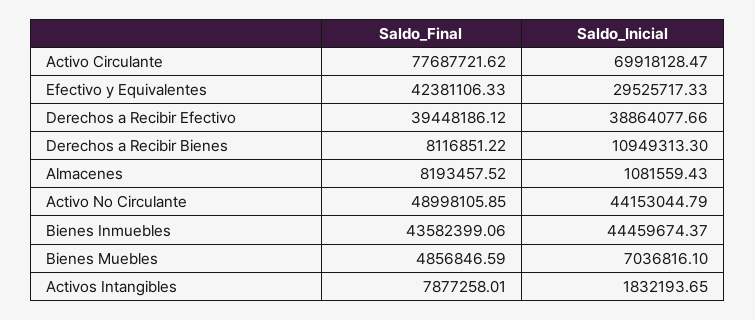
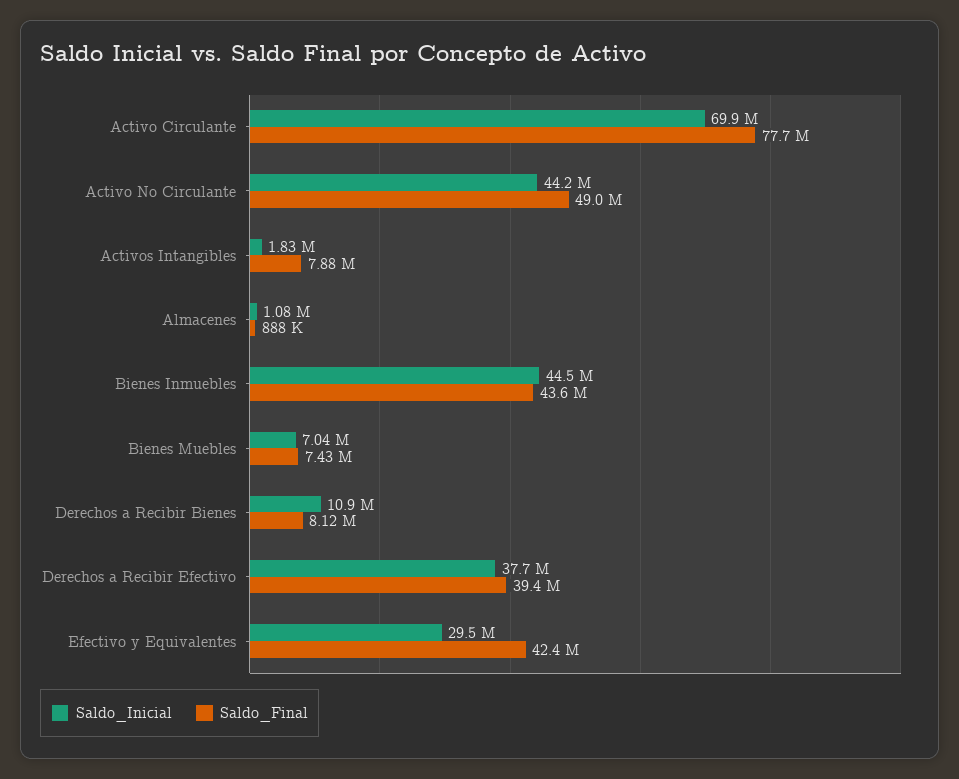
Saldo_Inicial, Derechos a Recibir Efectivo: 38864077.66 -> 37700000
Saldo_Final, Almacenes: 8193457.52 -> 888000
Saldo_Final, Bienes Muebles: 4856846.59 -> 7430000

